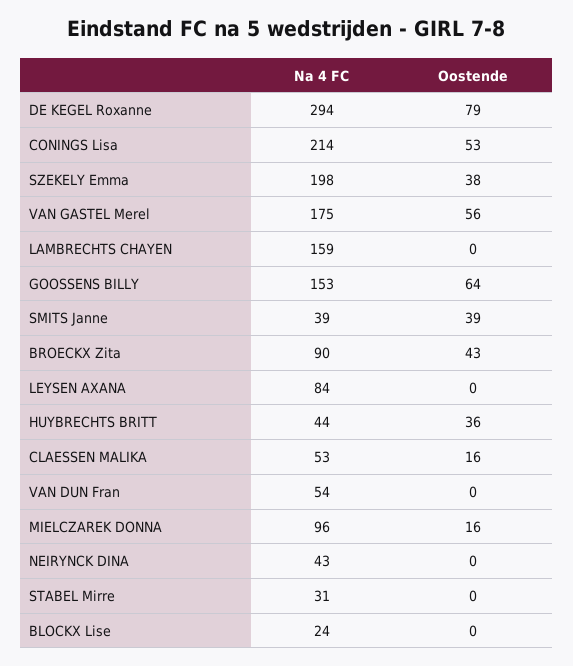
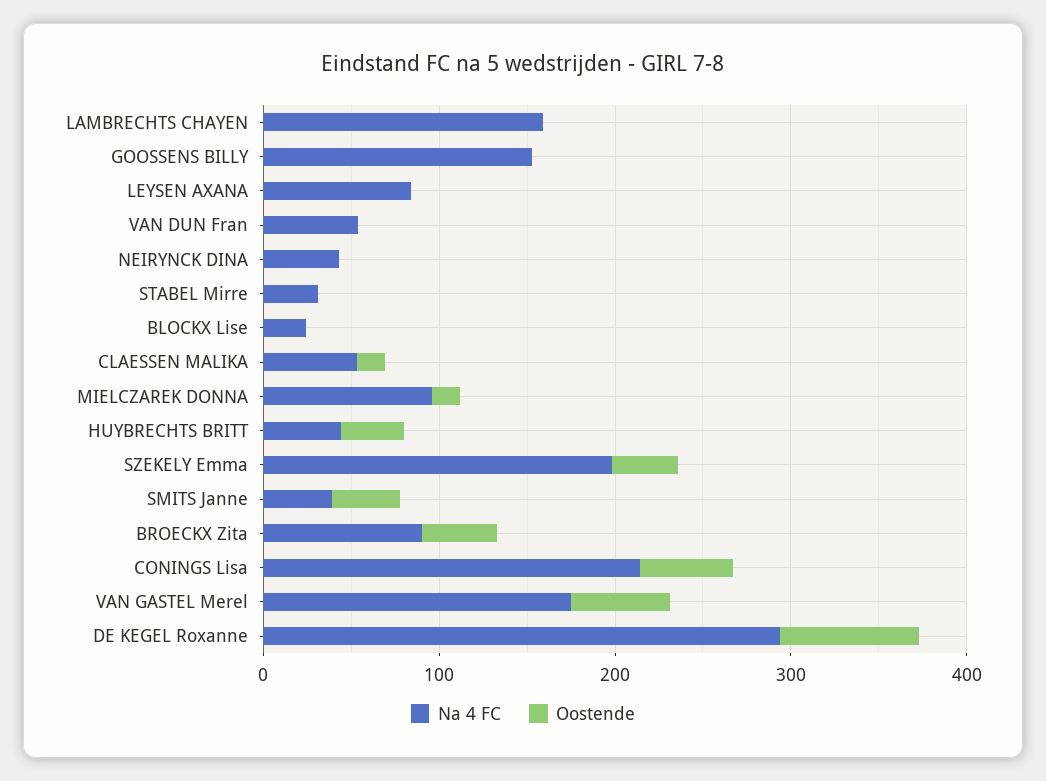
Oostende, GOOSSENS BILLY: 64 -> 0

